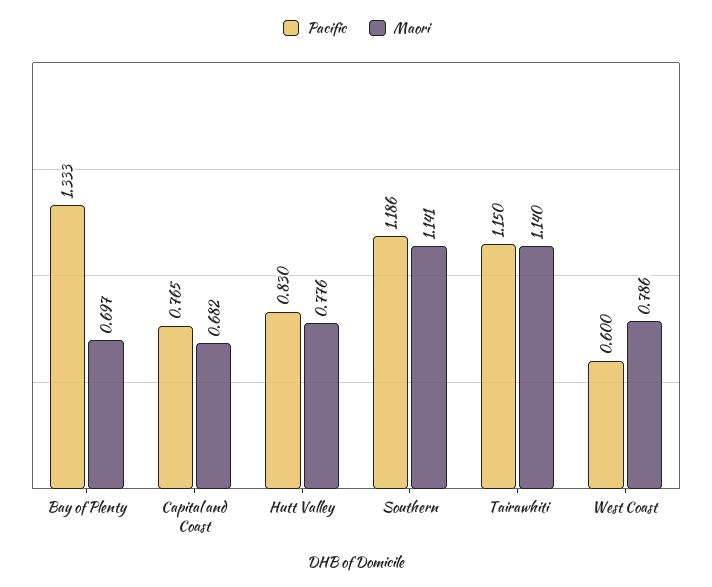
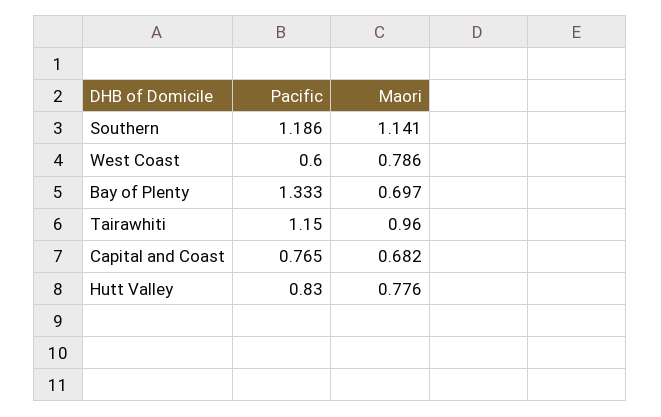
Maori, Tairawhiti: 1.14 -> 0.96

